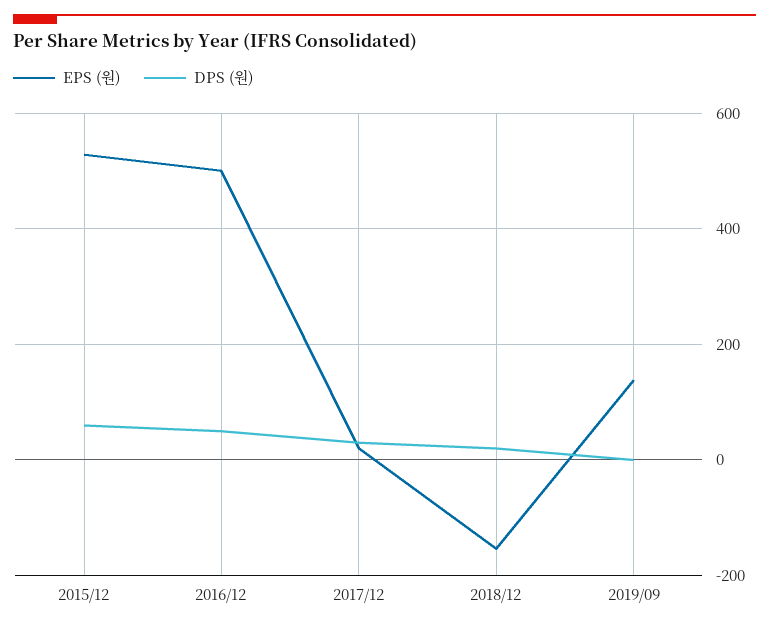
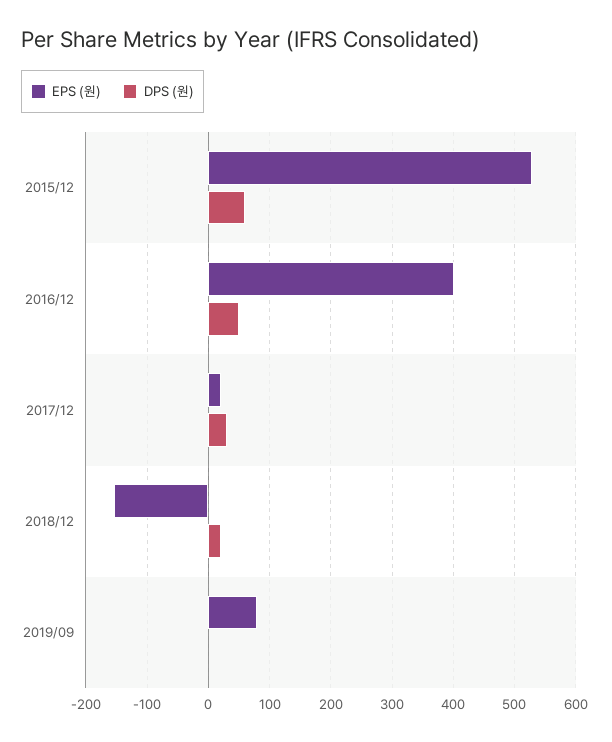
EPS (원), 2016/12: 500 -> 400
EPS (원), 2019/09: 140 -> 80

